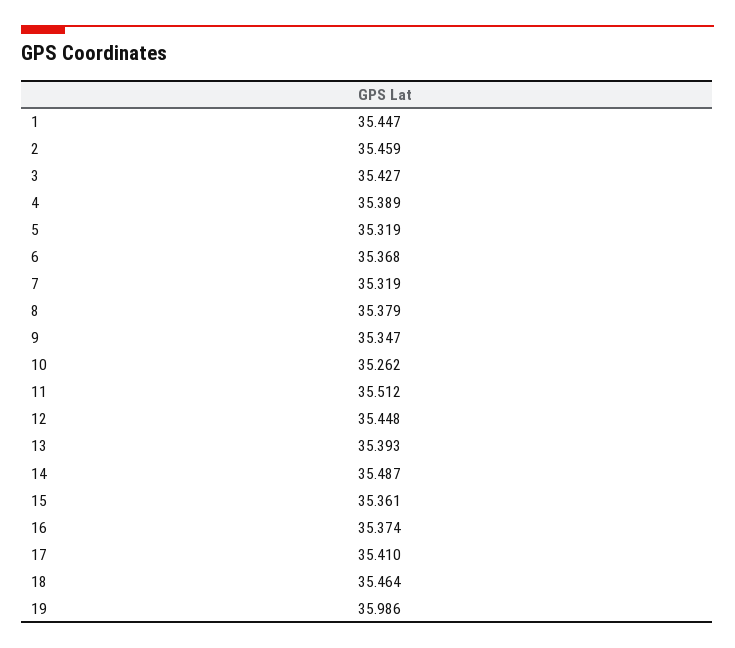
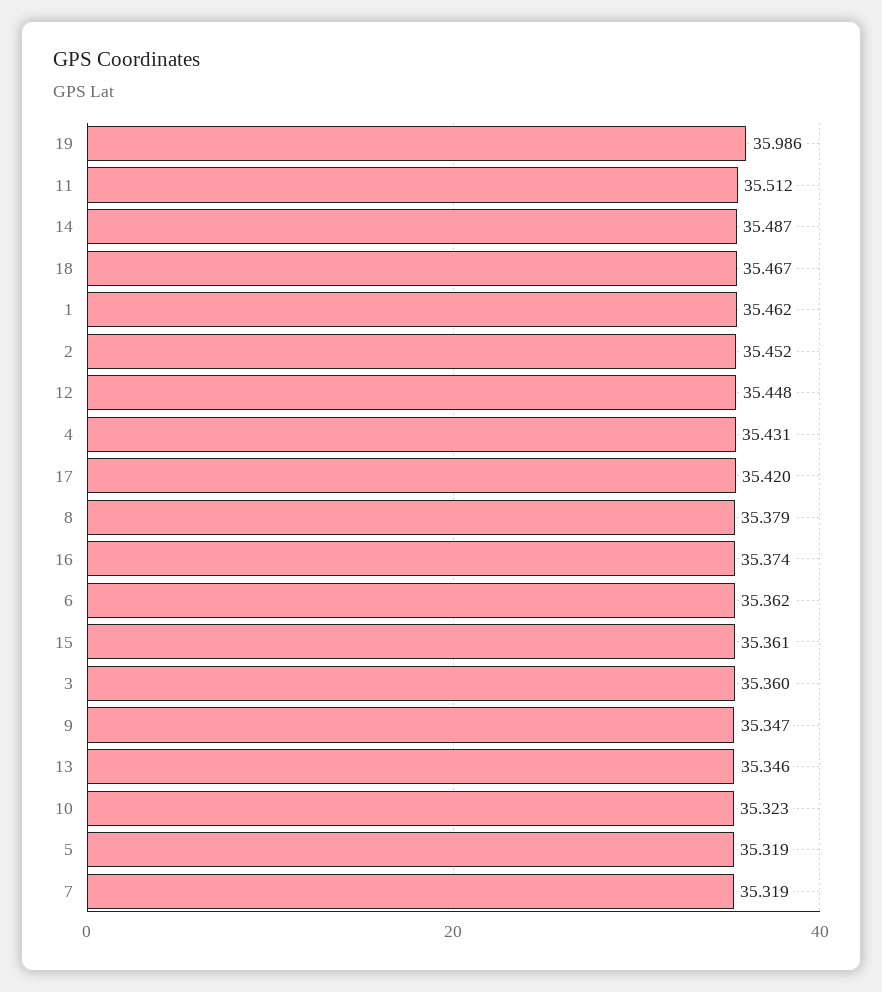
1: 35.447 -> 35.462
2: 35.459 -> 35.452
3: 35.427 -> 35.36
4: 35.389 -> 35.431
6: 35.368 -> 35.362
10: 35.262 -> 35.323
13: 35.393 -> 35.346
17: 35.41 -> 35.42
18: 35.464 -> 35.467

